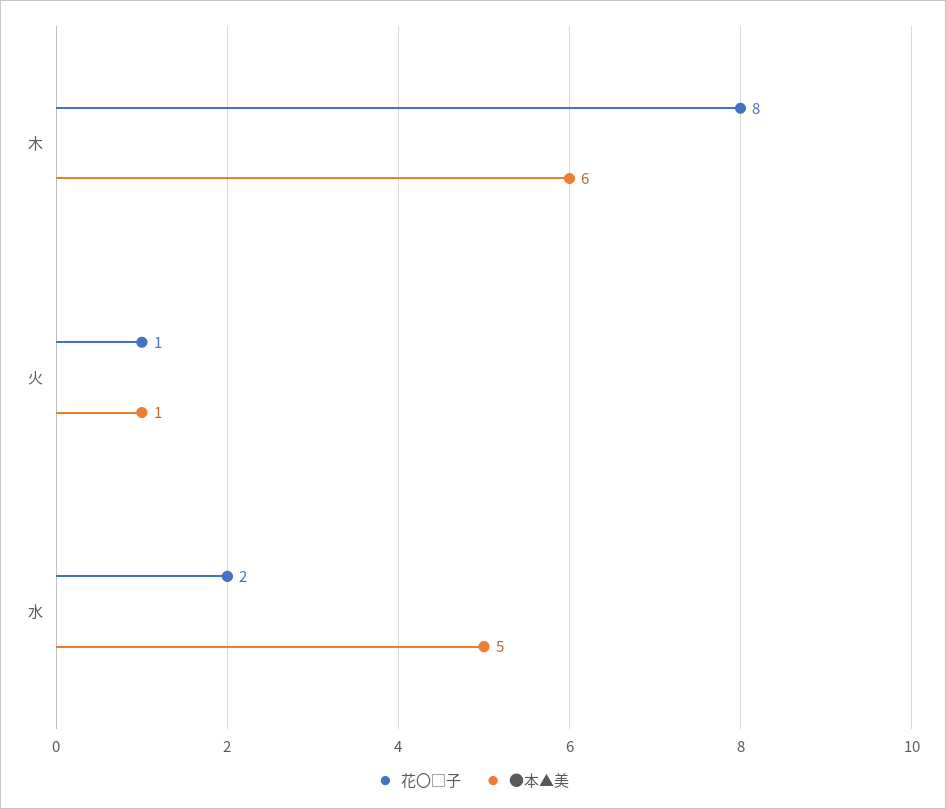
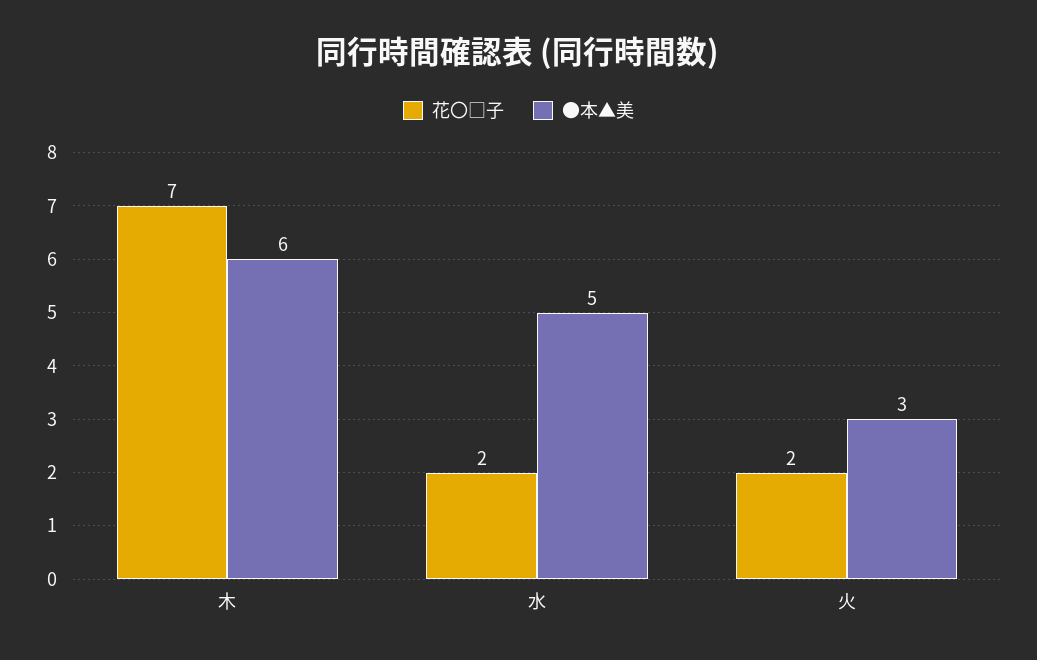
花〇□子, 木: 8 -> 7
花〇□子, 火: 1 -> 2
●本▲美, 火: 1 -> 3

